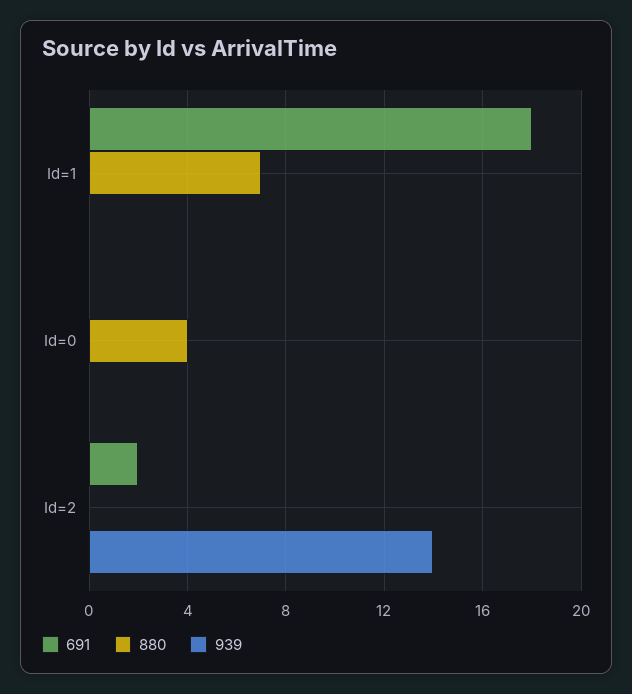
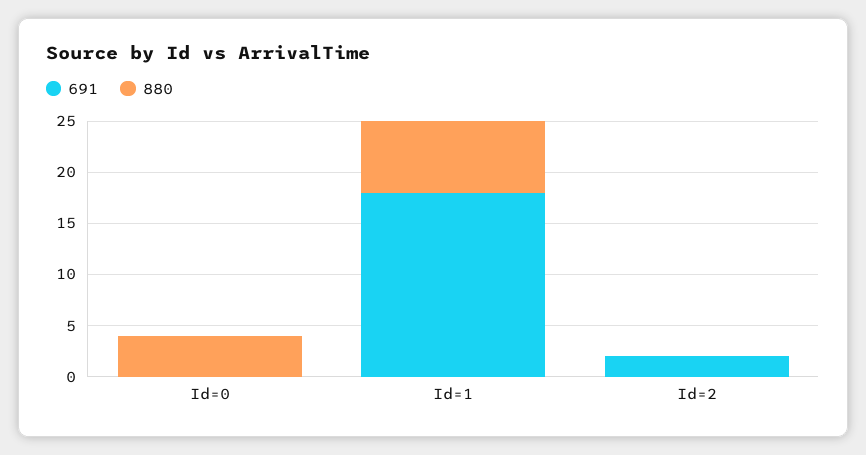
939, Id=1: 0 -> none
939, Id=0: 0 -> none
939, Id=2: 14 -> none

